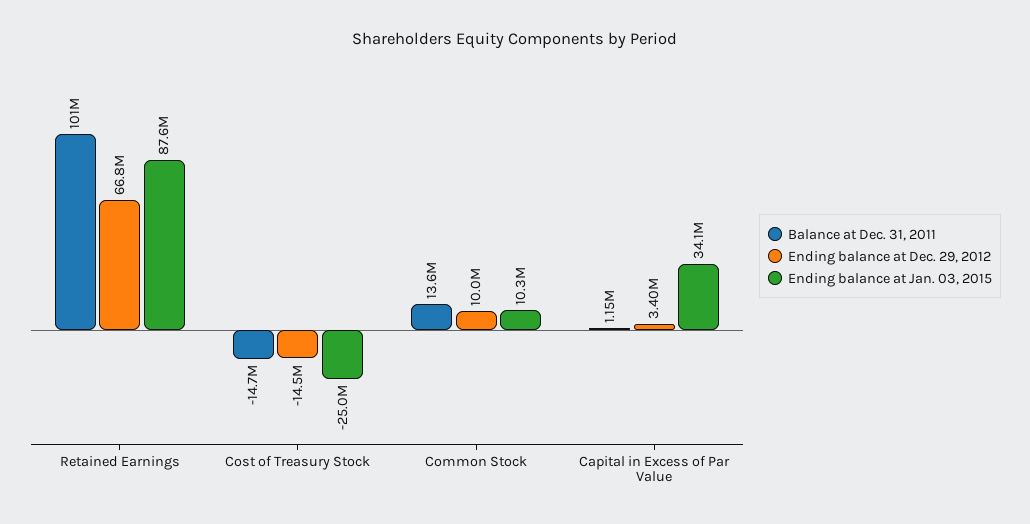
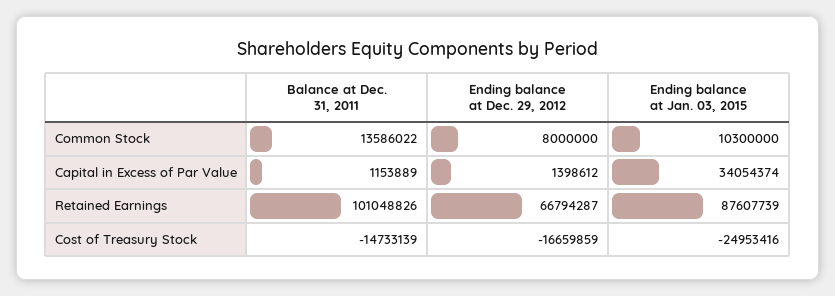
Ending balance at Dec. 29, 2012, Cost of Treasury Stock: -14500000 -> -16659859
Ending balance at Dec. 29, 2012, Common Stock: 10000000 -> 8000000
Ending balance at Dec. 29, 2012, Capital in Excess of Par Value: 3400000 -> 1398612

